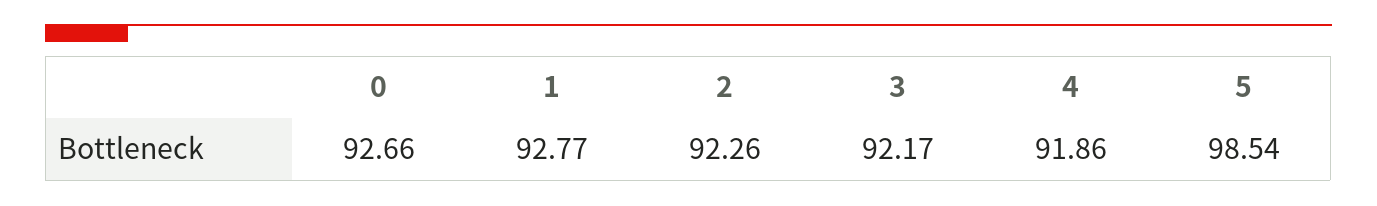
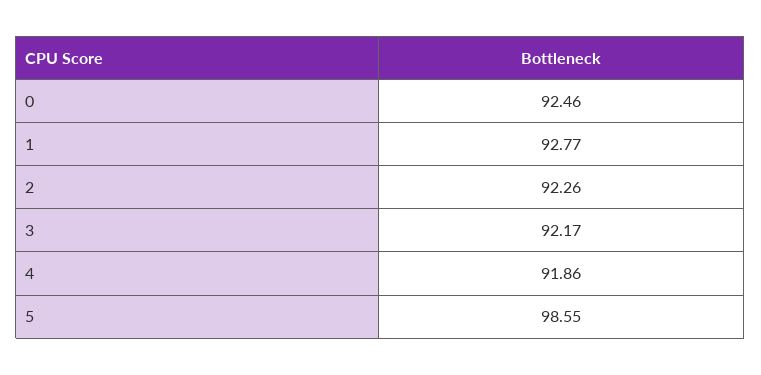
0: 92.66 -> 92.46
5: 98.54 -> 98.55

